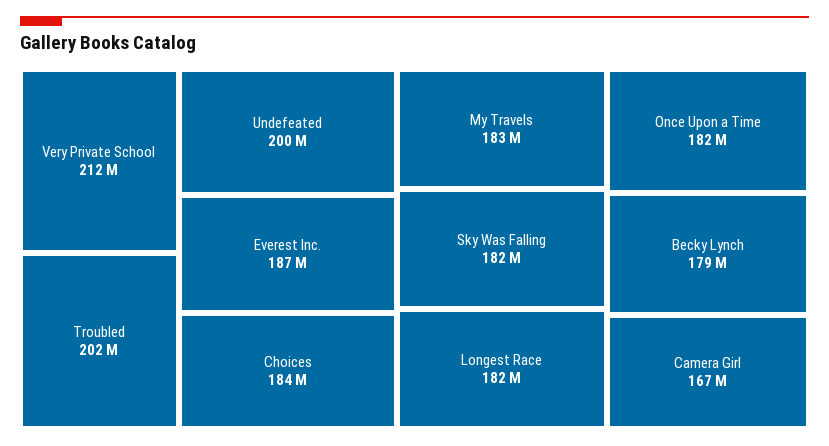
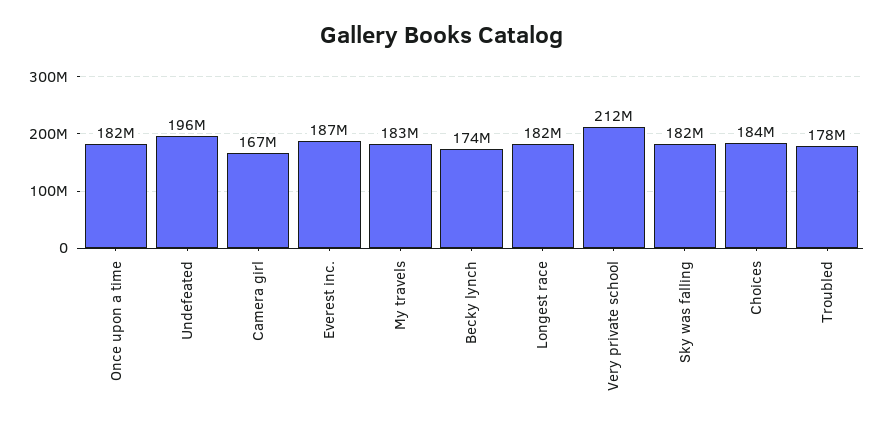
Troubled: 202000000 -> 178000000
Undefeated: 200000000 -> 196000000
Becky Lynch: 179000000 -> 174000000

